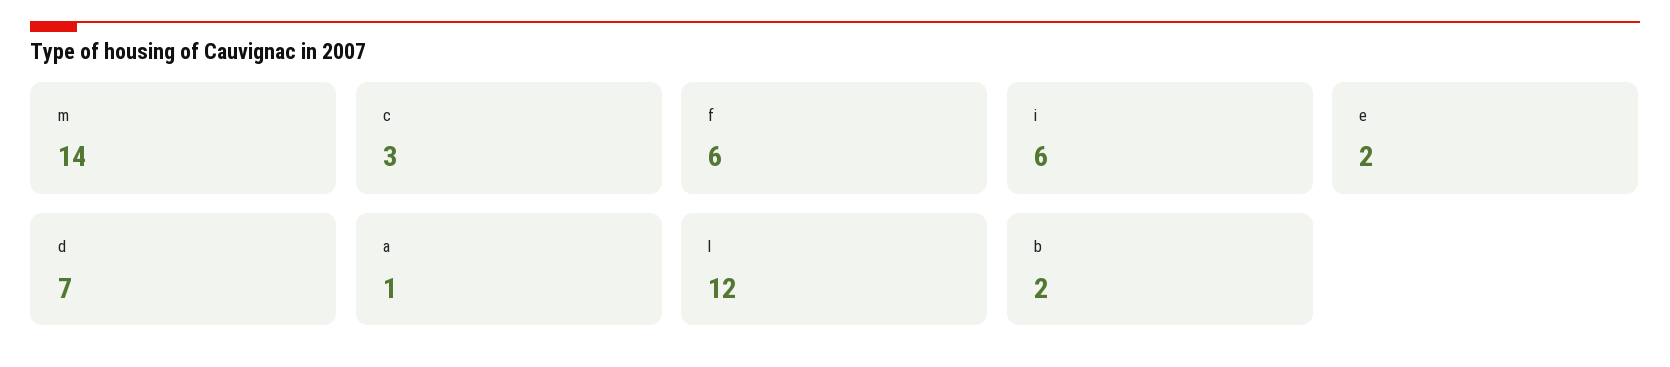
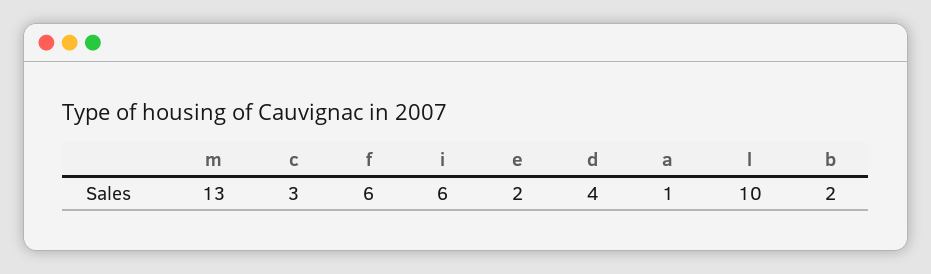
m: 14 -> 13
d: 7 -> 4
l: 12 -> 10

